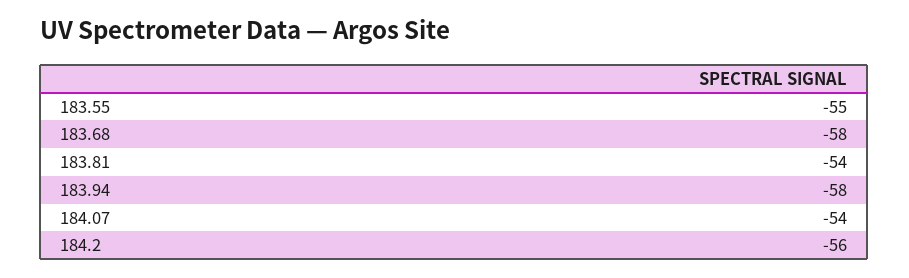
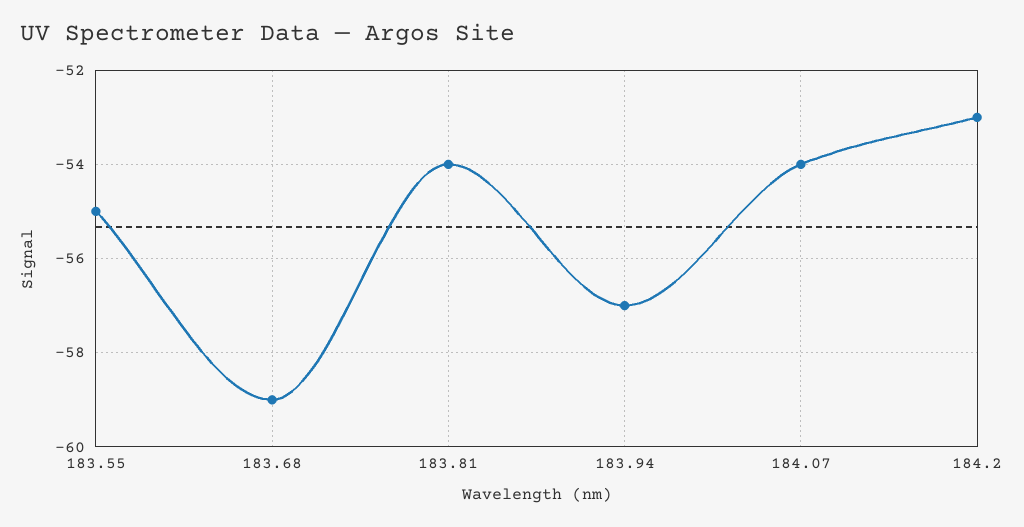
183.68: -58 -> -59
183.94: -58 -> -57
184.2: -56 -> -53

